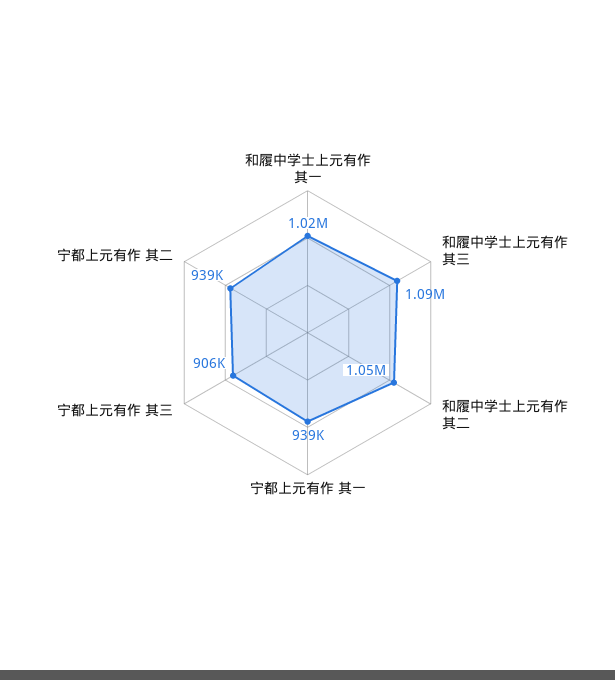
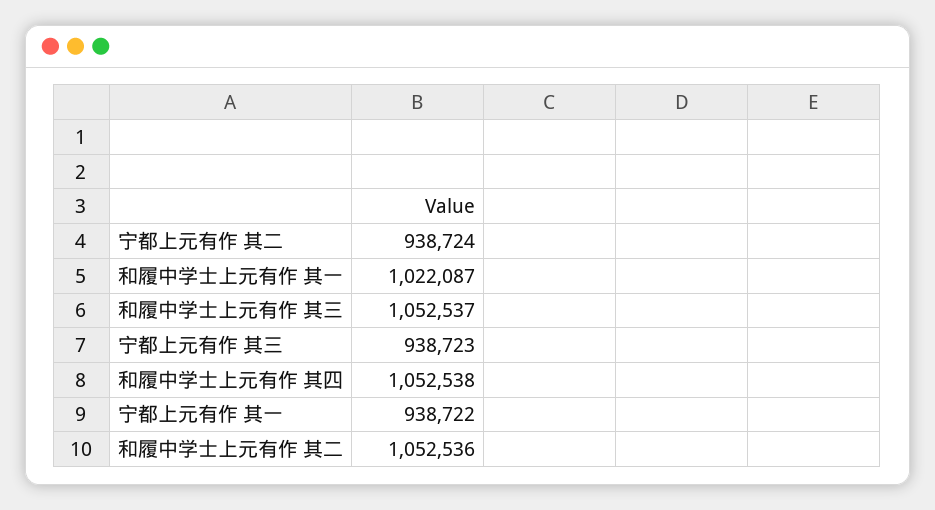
和履中学士上元有作 其三: 1090000 -> 1052537
宁都上元有作 其三: 906000 -> 938723
和履中学士上元有作 其四: none -> 1052538

